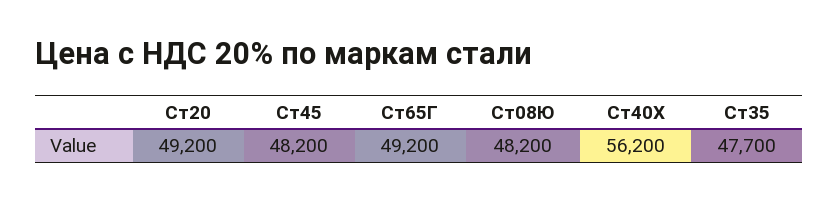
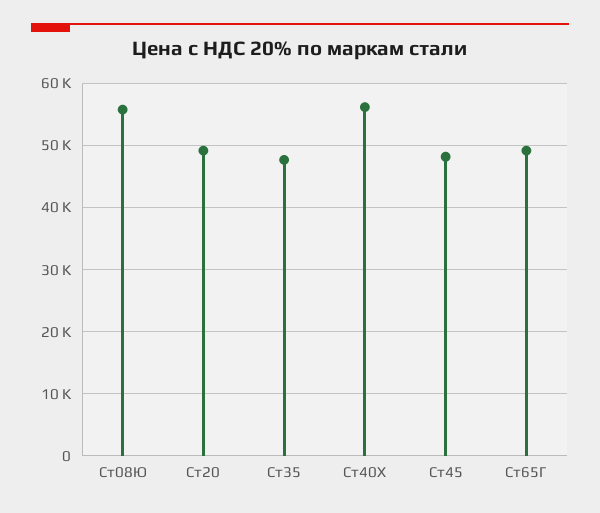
Ст08Ю: 48200 -> 56000

